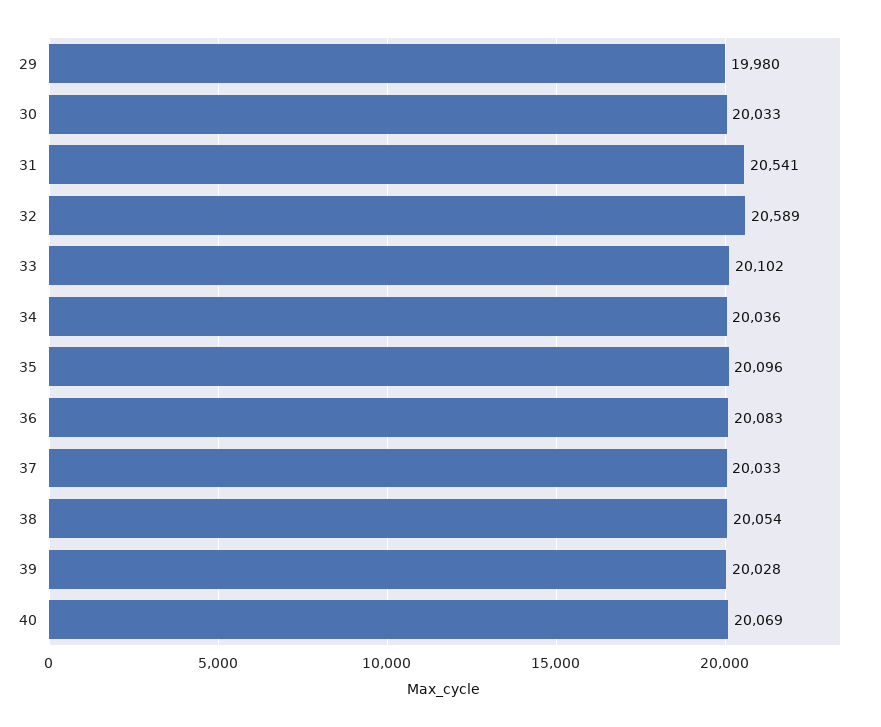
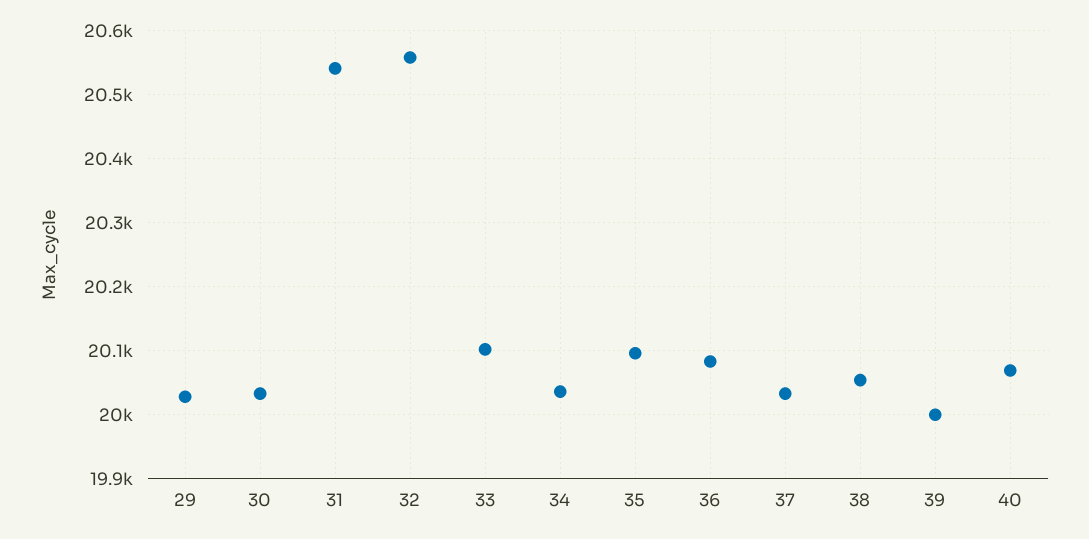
29: 19980 -> 20030
32: 20589 -> 20560
39: 20028 -> 20000

